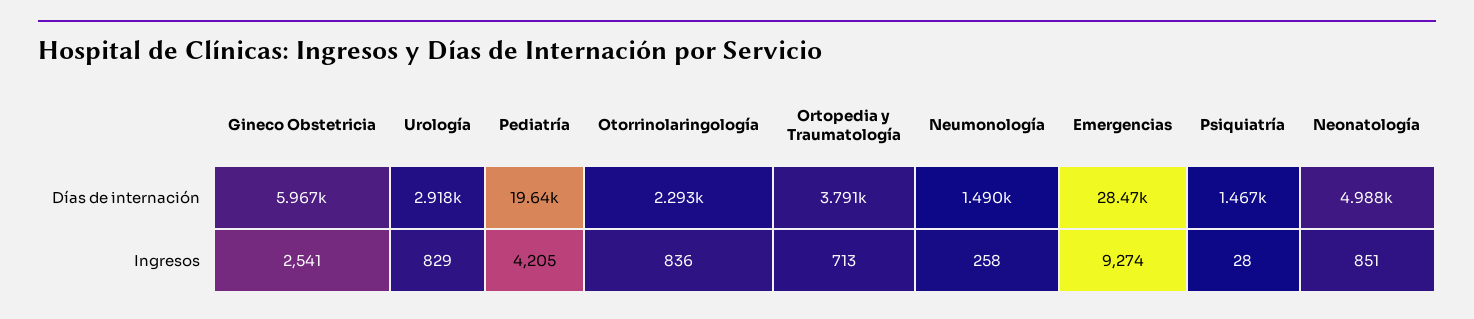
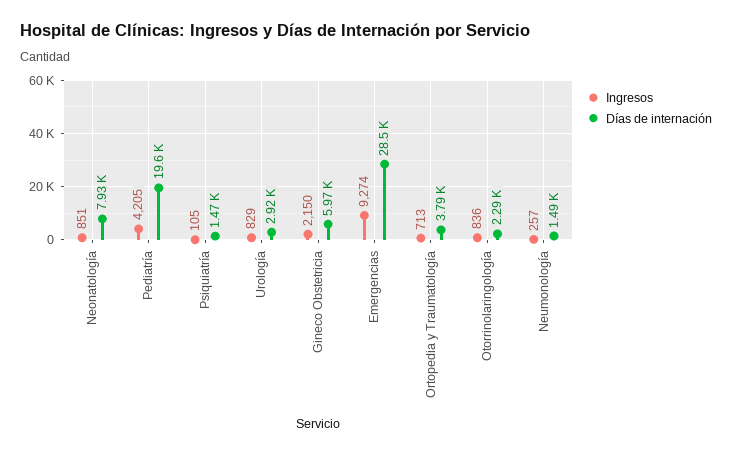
Días de internación, Neonatología: 4988 -> 7930
Ingresos, Gineco Obstetricia: 2541 -> 2150
Ingresos, Neumonología: 258 -> 257
Ingresos, Psiquiatría: 28 -> 105

